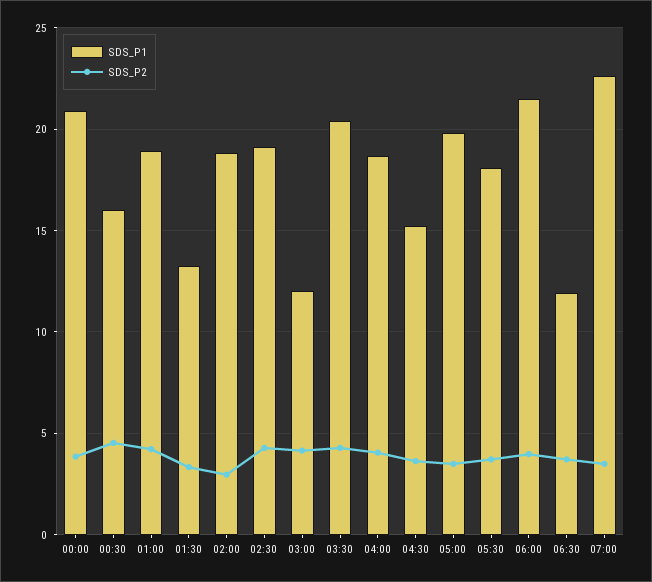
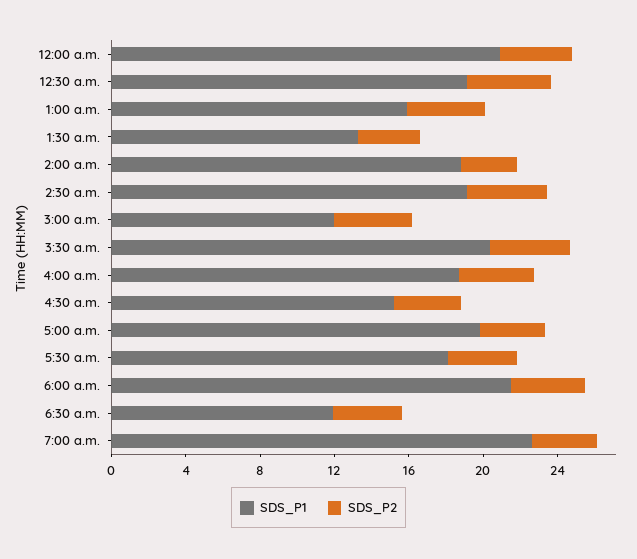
SDS_P1, 00:30: 16 -> 19
SDS_P1, 01:00: 19 -> 16

